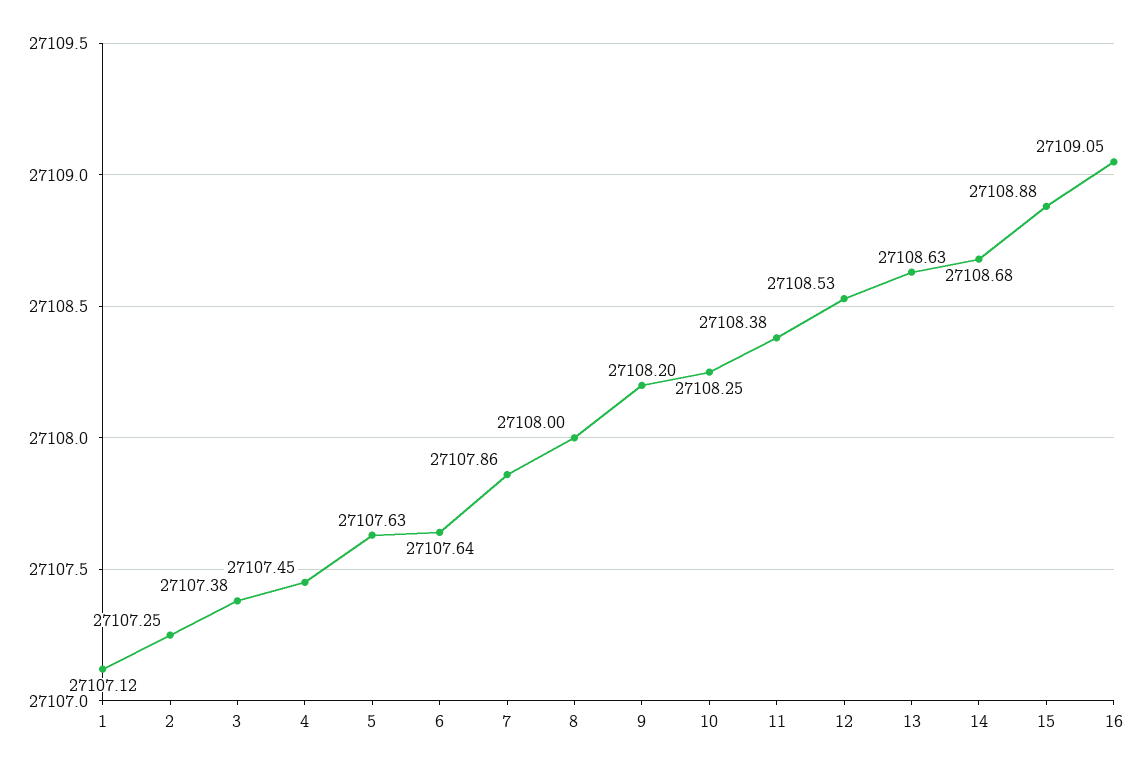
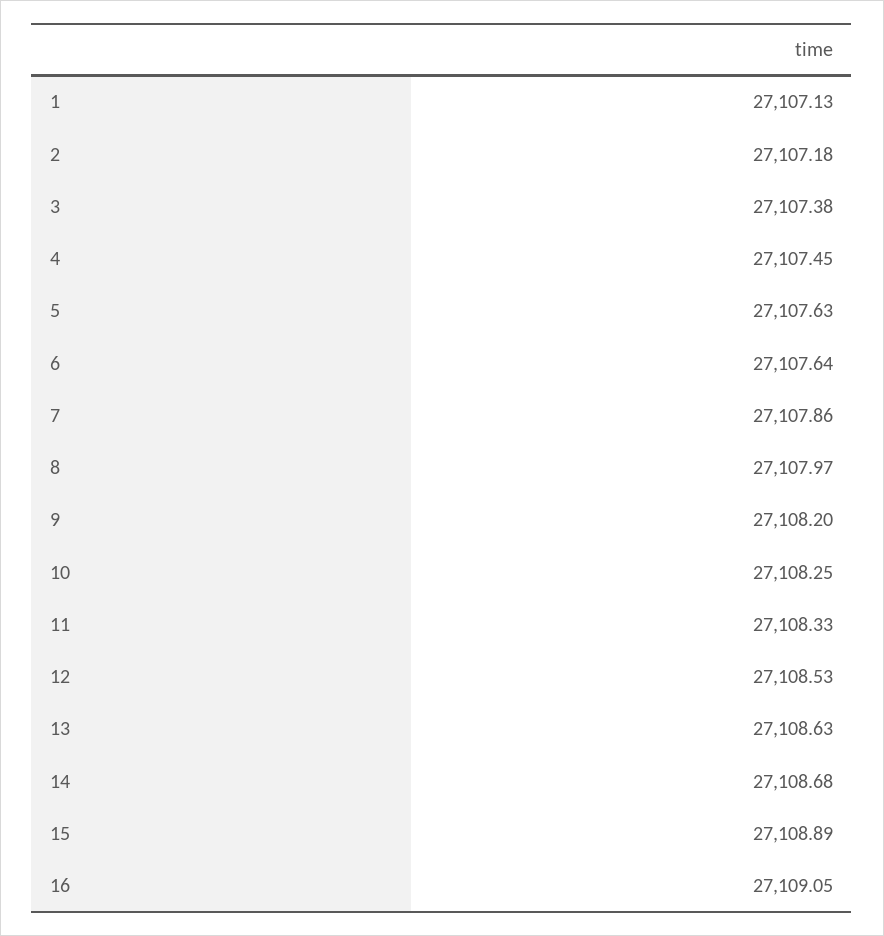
1: 27107.12 -> 27107.13
2: 27107.25 -> 27107.18
8: 27108 -> 27107.97
11: 27108.38 -> 27108.33
15: 27108.88 -> 27108.89

